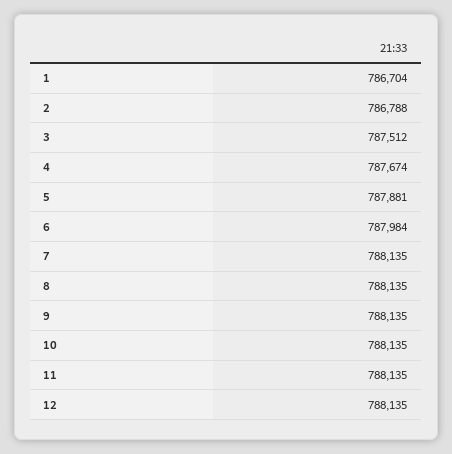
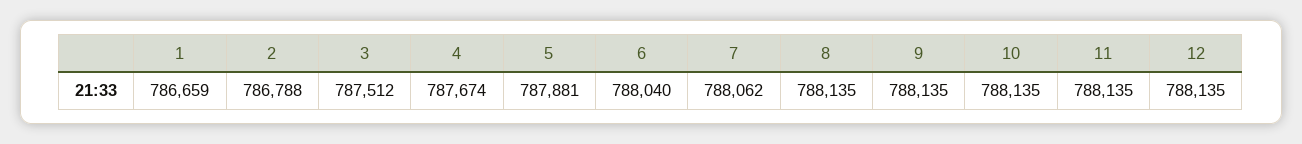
1: 786704 -> 786659
6: 787984 -> 788040
7: 788135 -> 788062

